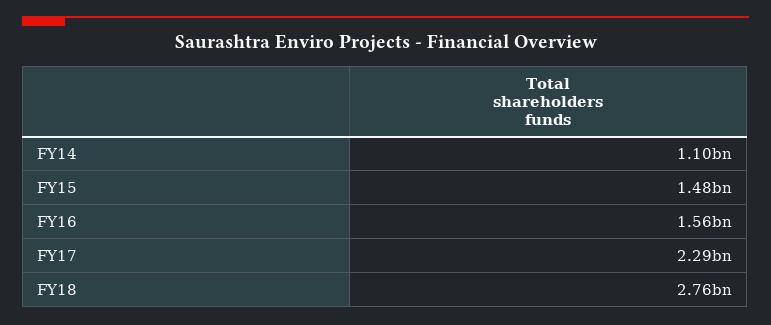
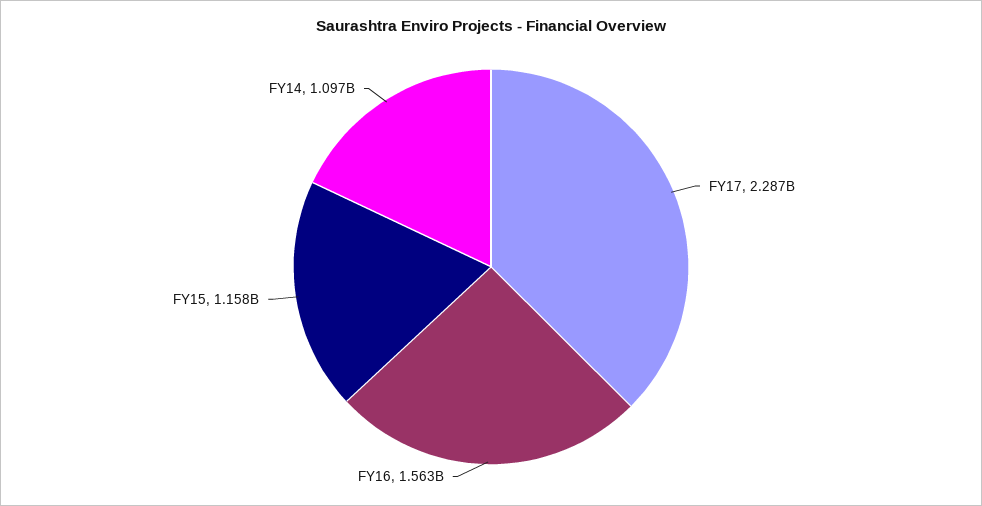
FY15: 1480000000 -> 1158000000
FY18: 2760000000 -> none

